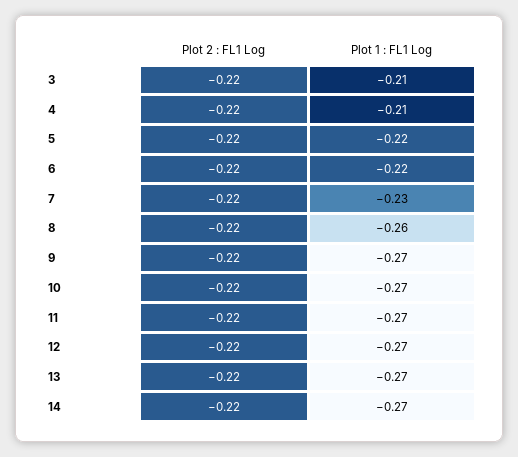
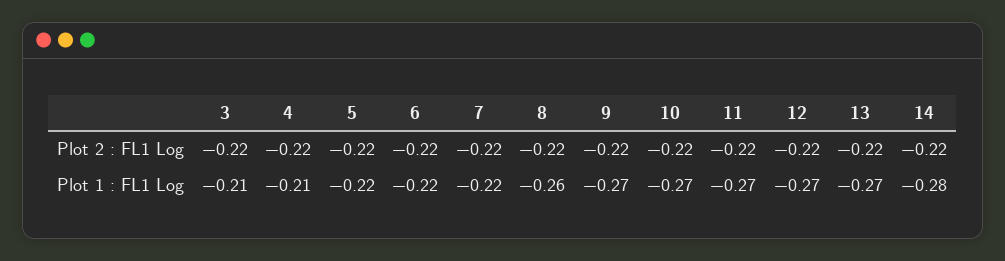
Plot 1 : FL1 Log, 7: -0.23 -> -0.22
Plot 1 : FL1 Log, 14: -0.27 -> -0.28

